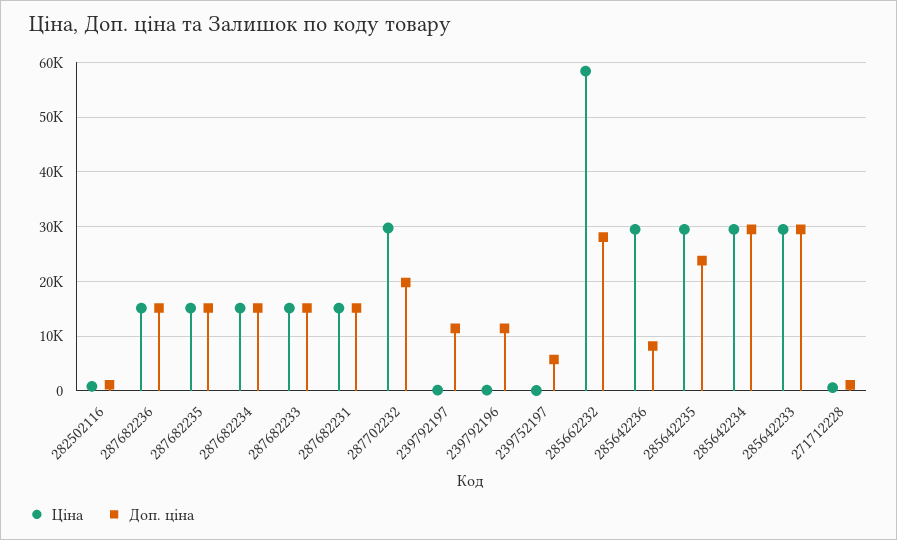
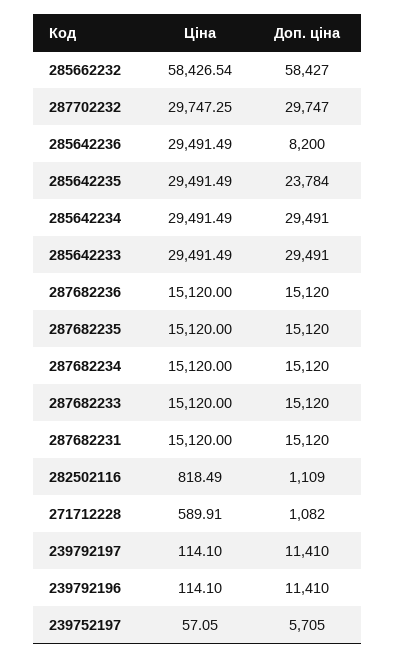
Доп. ціна, 287702232: 20000 -> 29747
Доп. ціна, 285662232: 28000 -> 58427

